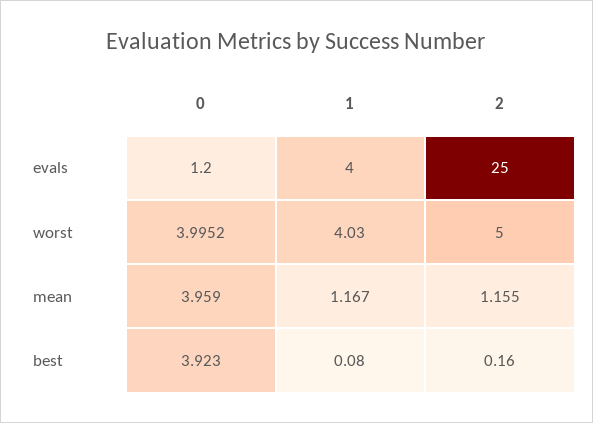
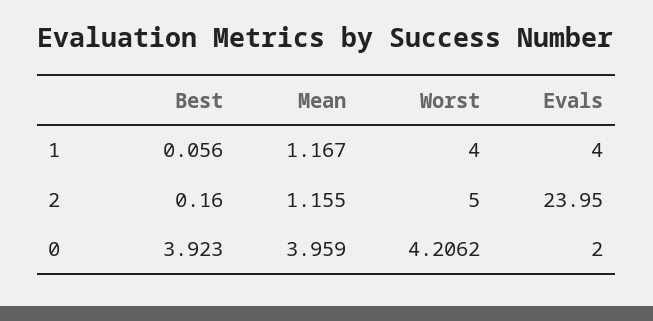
0, evals: 1.2 -> 2
2, evals: 25 -> 23.95
0, worst: 3.9952 -> 4.2062
1, worst: 4.03 -> 4
1, best: 0.08 -> 0.056

